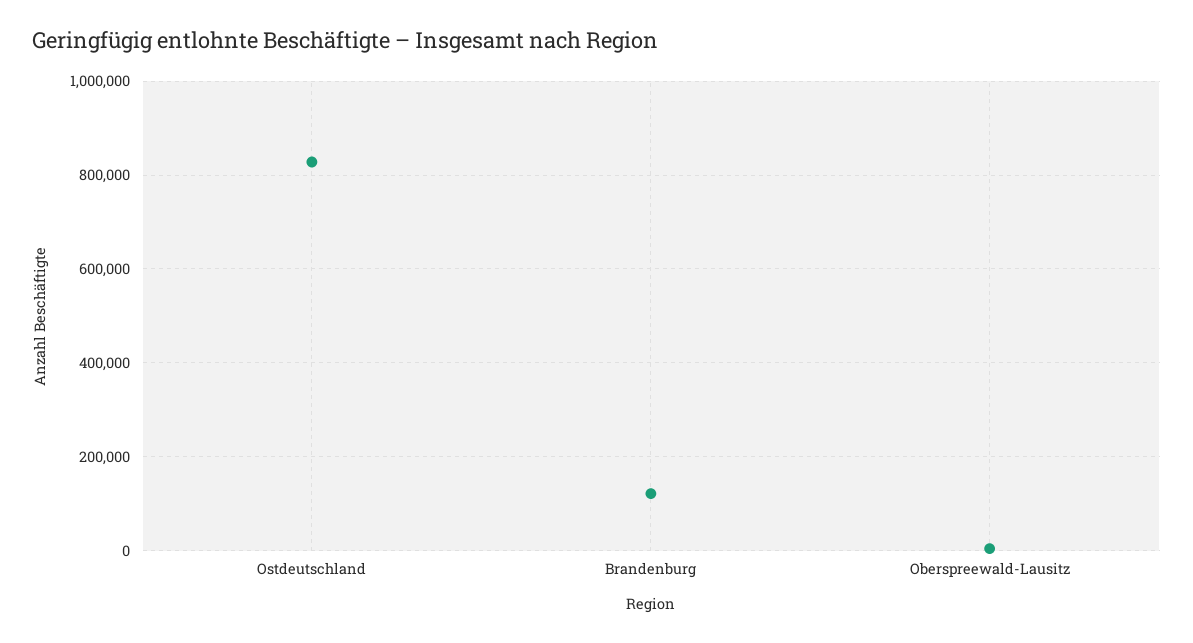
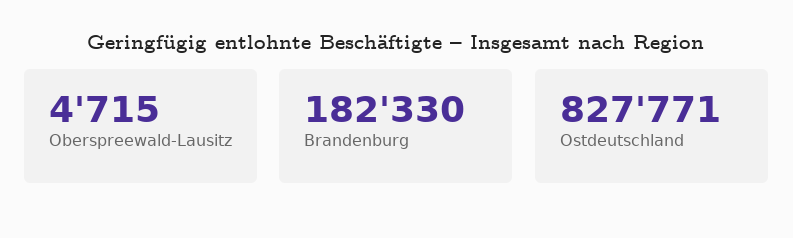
Brandenburg: 120000 -> 182330

